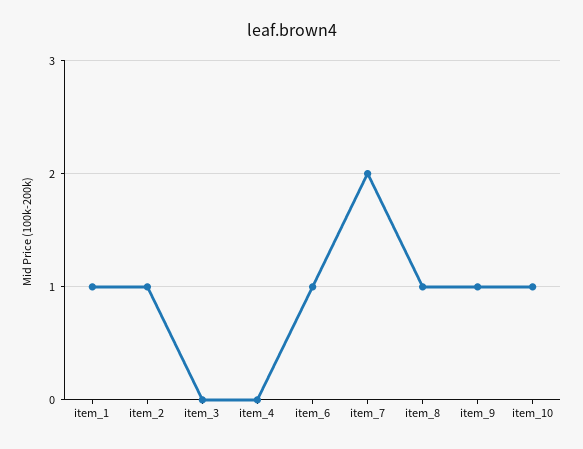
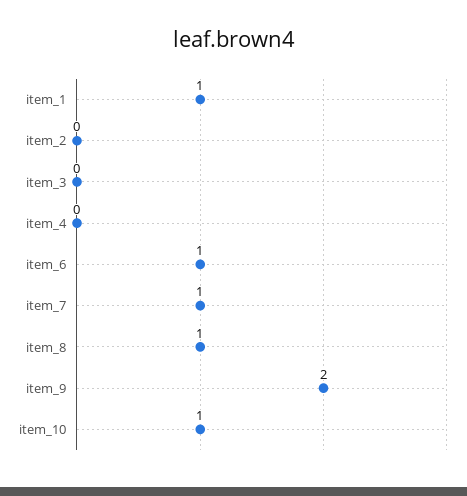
item_2: 1 -> 0
item_7: 2 -> 1
item_9: 1 -> 2

